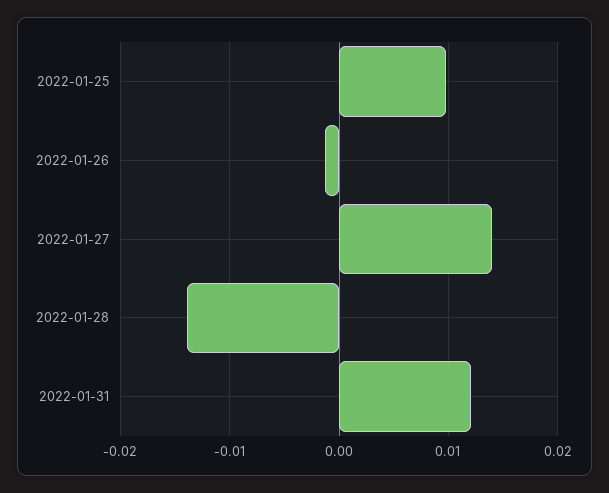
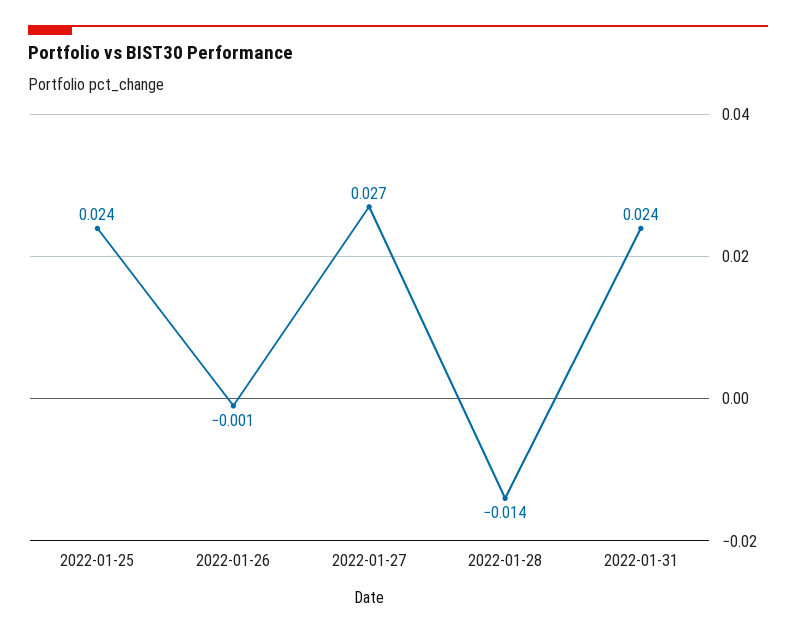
2022-01-25: 0.01 -> 0.024
2022-01-27: 0.014 -> 0.027
2022-01-31: 0.012 -> 0.024

